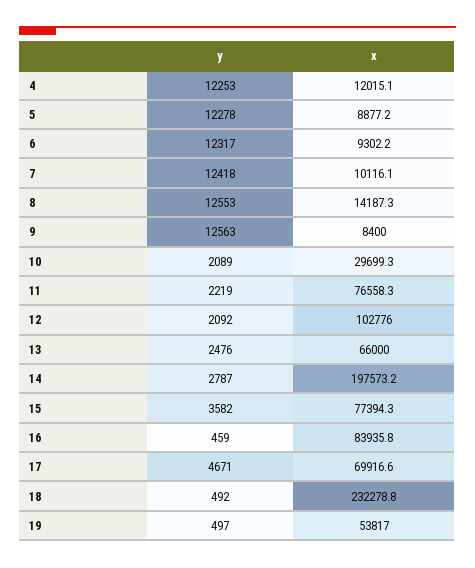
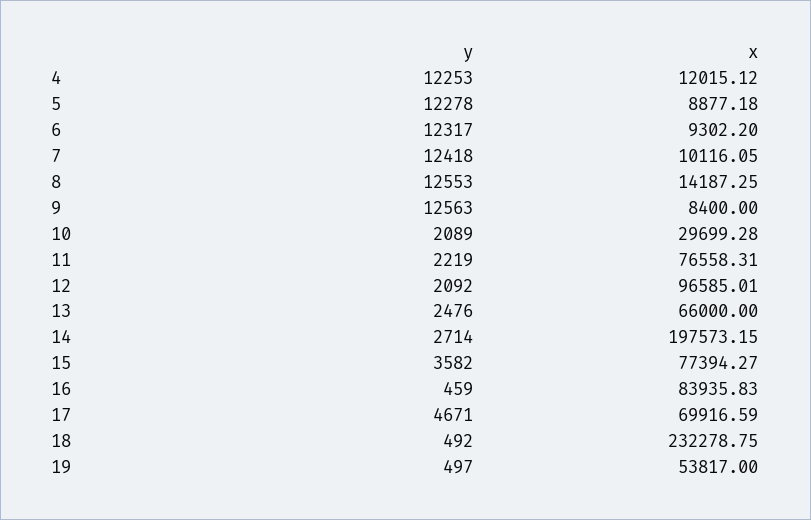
x, 12: 102776 -> 96585.01
y, 14: 2787 -> 2714

